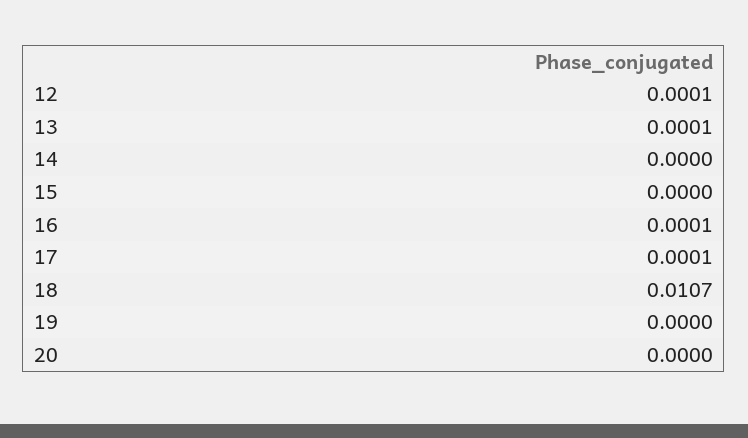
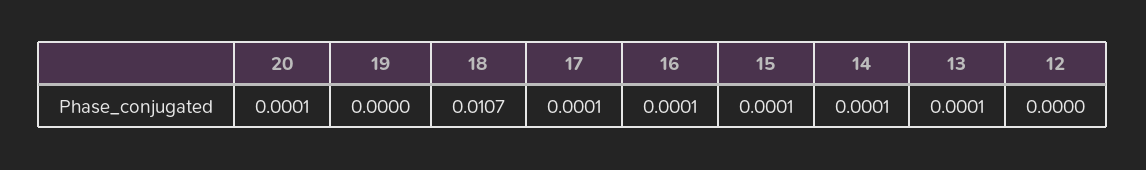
12: 0.0001 -> 0
14: 0 -> 0.0001
15: 0 -> 0.0001
20: 0 -> 0.0001

